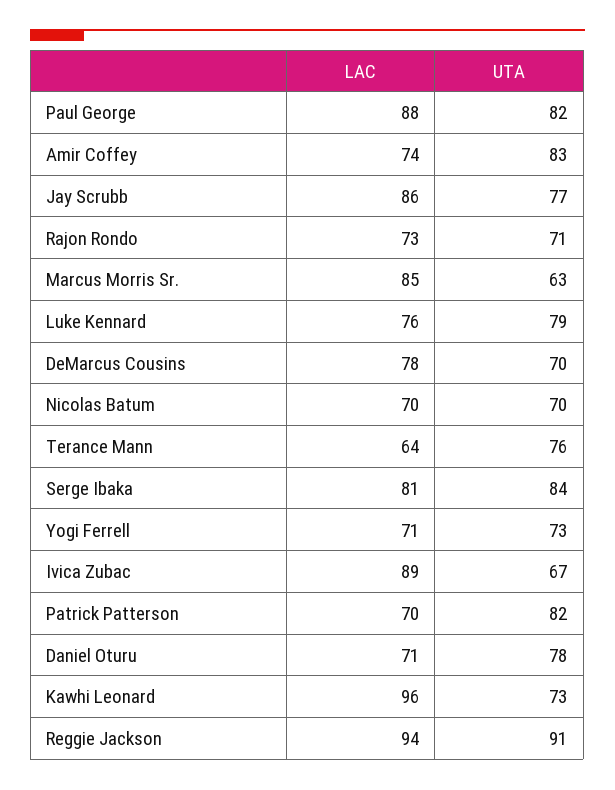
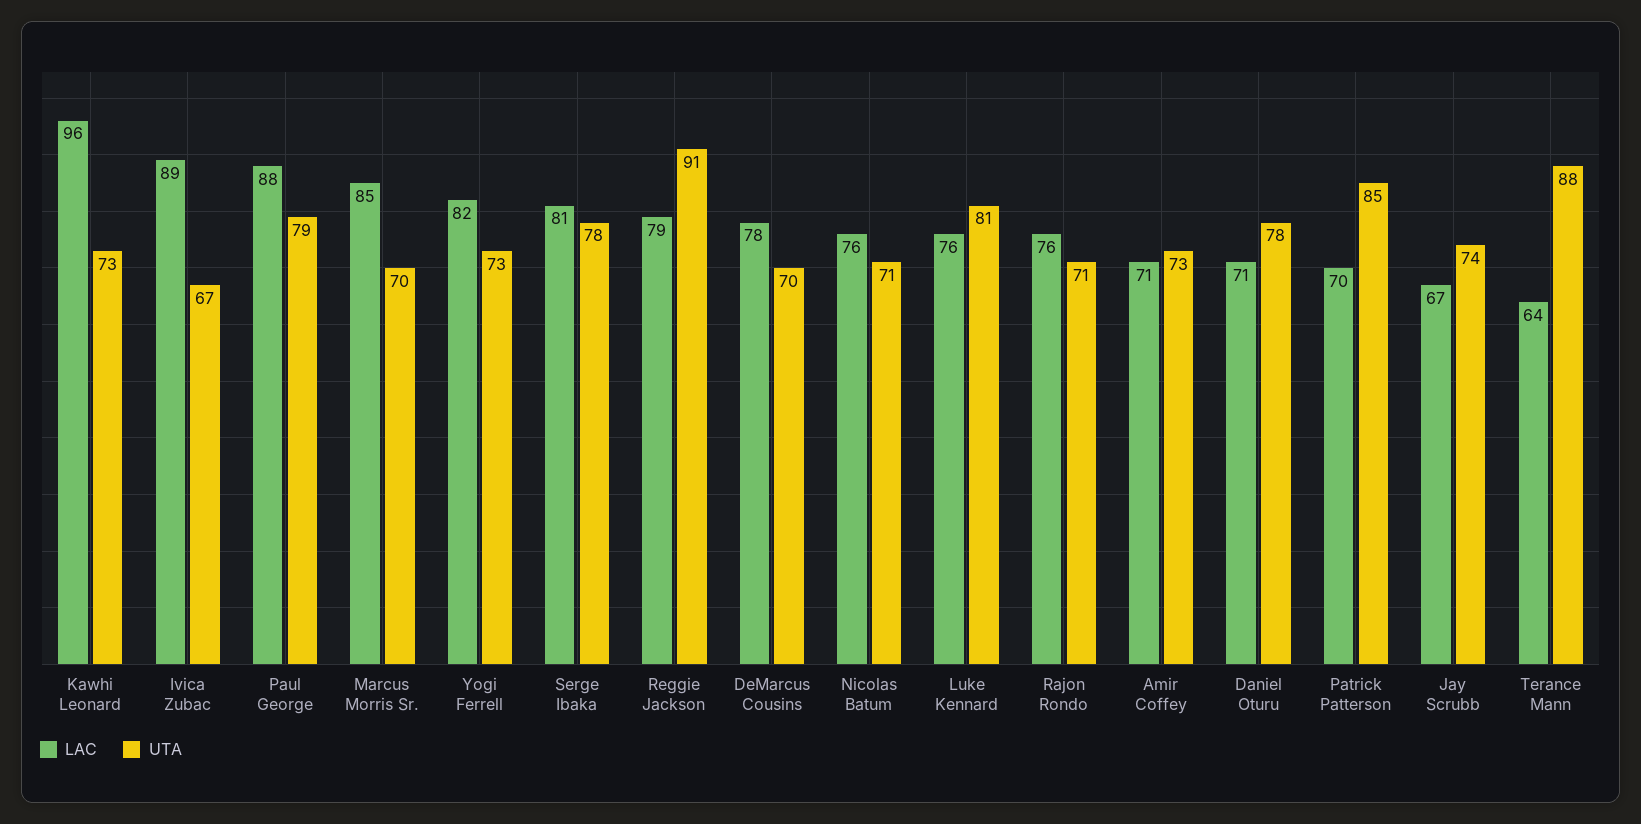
UTA, Paul George: 82 -> 79
LAC, Amir Coffey: 74 -> 71
UTA, Amir Coffey: 83 -> 73
LAC, Jay Scrubb: 86 -> 67
UTA, Jay Scrubb: 77 -> 74
LAC, Rajon Rondo: 73 -> 76
UTA, Marcus Morris Sr.: 63 -> 70
UTA, Luke Kennard: 79 -> 81
LAC, Nicolas Batum: 70 -> 76
UTA, Nicolas Batum: 70 -> 71
UTA, Terance Mann: 76 -> 88
UTA, Serge Ibaka: 84 -> 78
LAC, Yogi Ferrell: 71 -> 82
UTA, Patrick Patterson: 82 -> 85
LAC, Reggie Jackson: 94 -> 79

